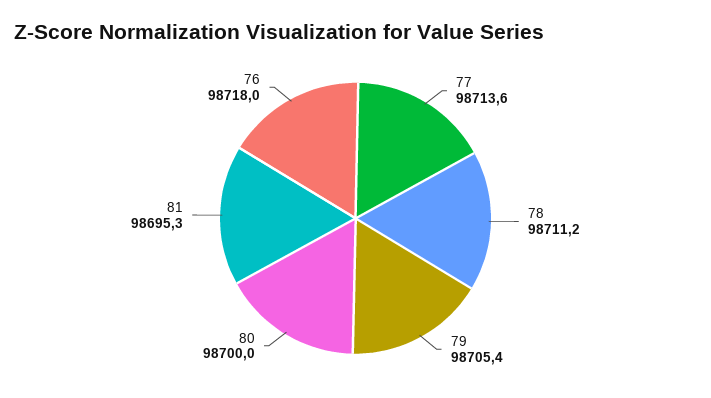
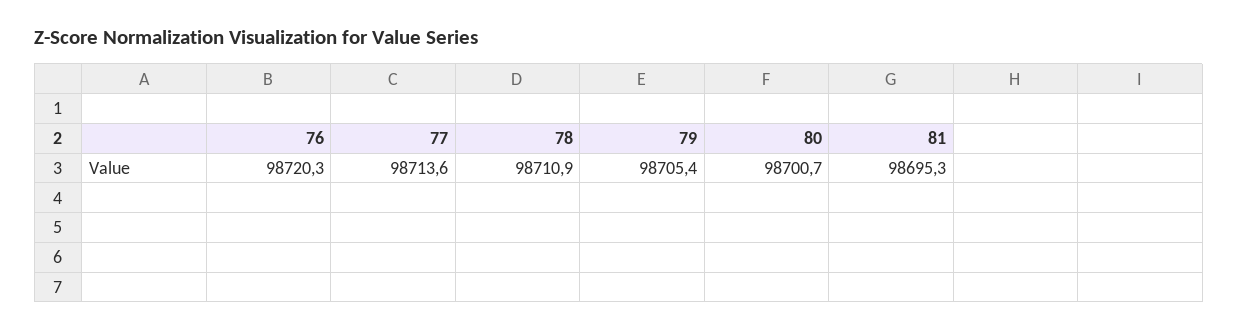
78: 98711.2 -> 98710.9
80: 98700 -> 98700.7
76: 98718 -> 98720.3

